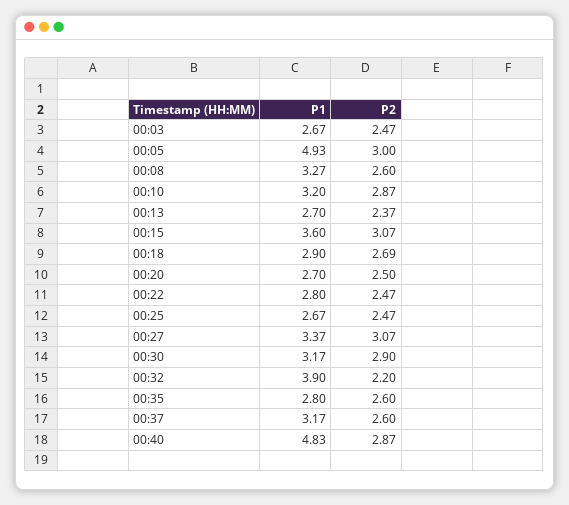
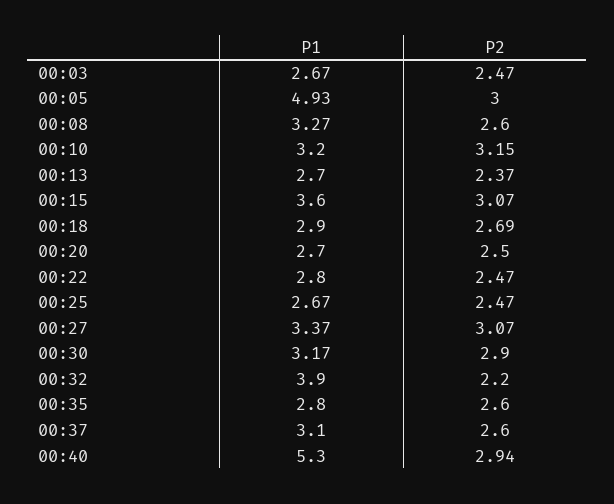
P2, 00:10: 2.87 -> 3.15
P1, 00:37: 3.17 -> 3.1
P1, 00:40: 4.83 -> 5.3
P2, 00:40: 2.87 -> 2.94

